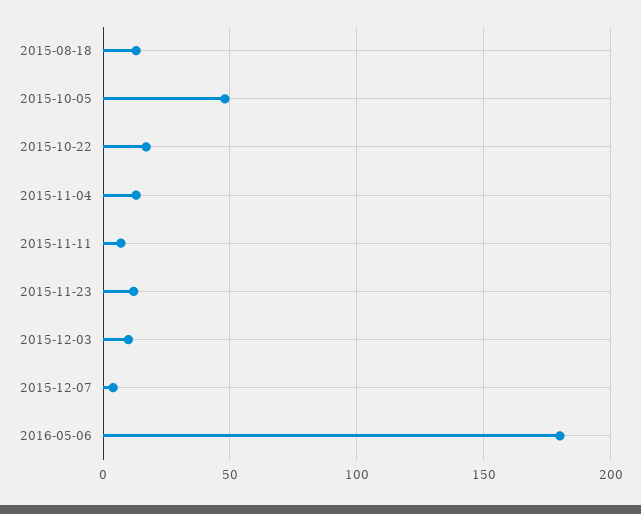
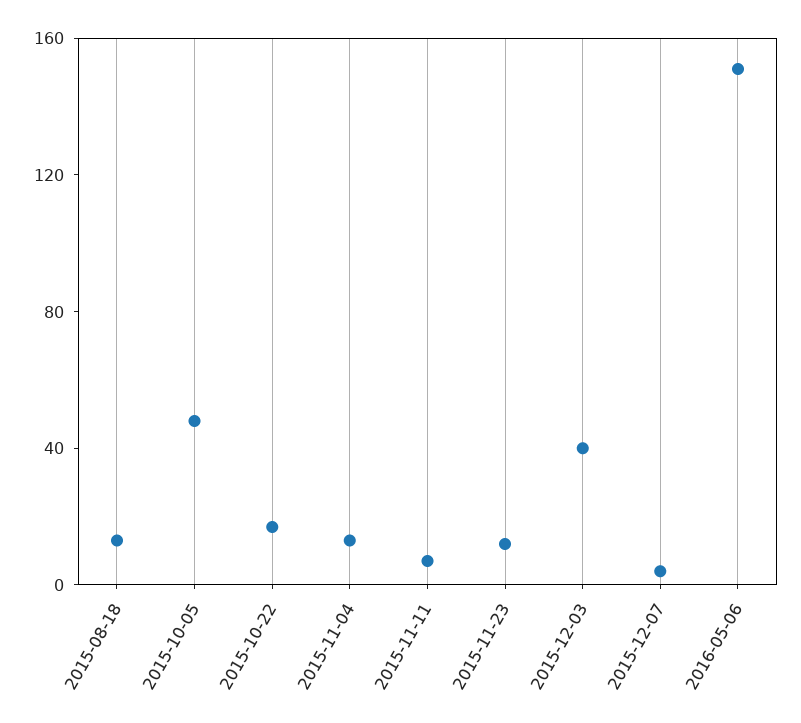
2015-12-03: 10 -> 40
2016-05-06: 180 -> 150

